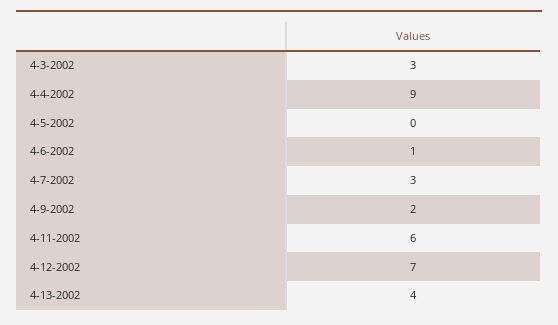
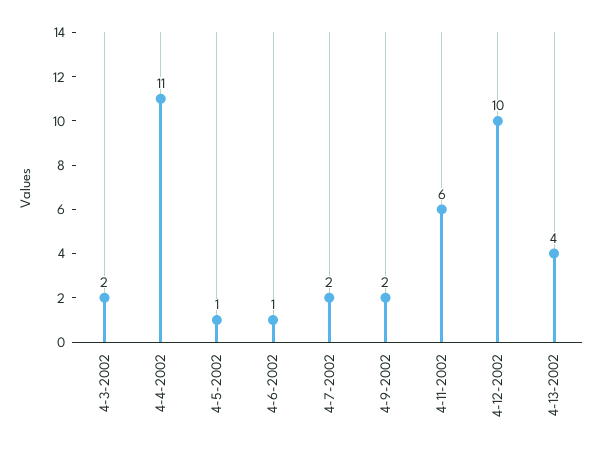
4-3-2002: 3 -> 2
4-4-2002: 9 -> 11
4-5-2002: 0 -> 1
4-7-2002: 3 -> 2
4-12-2002: 7 -> 10

